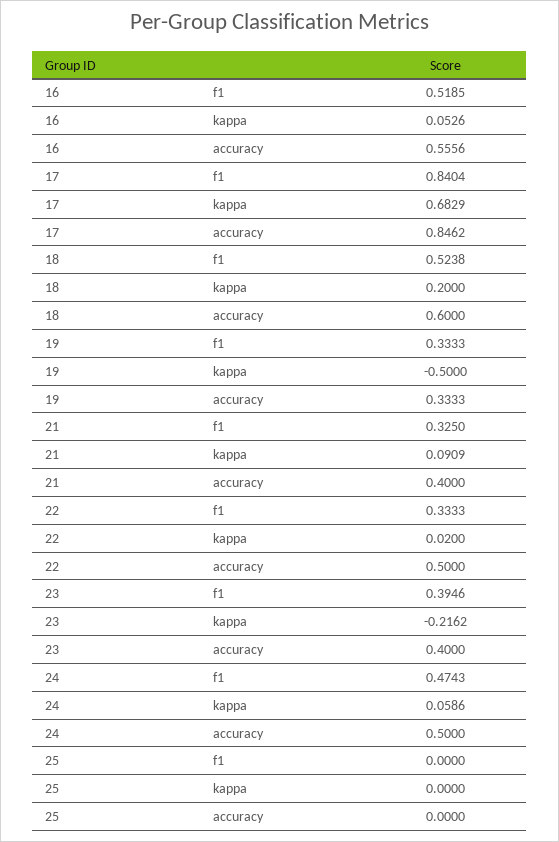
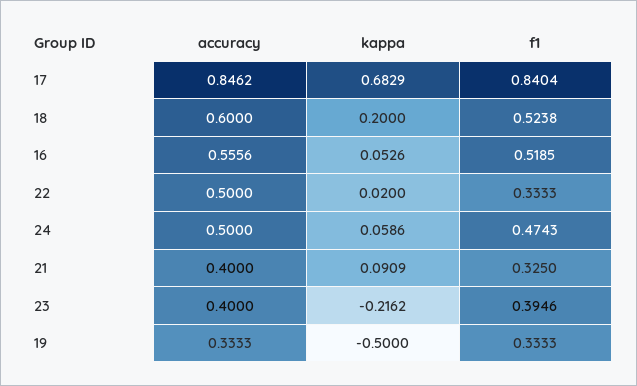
25, f1: 0 -> none
25, kappa: 0 -> none
25, accuracy: 0 -> none

